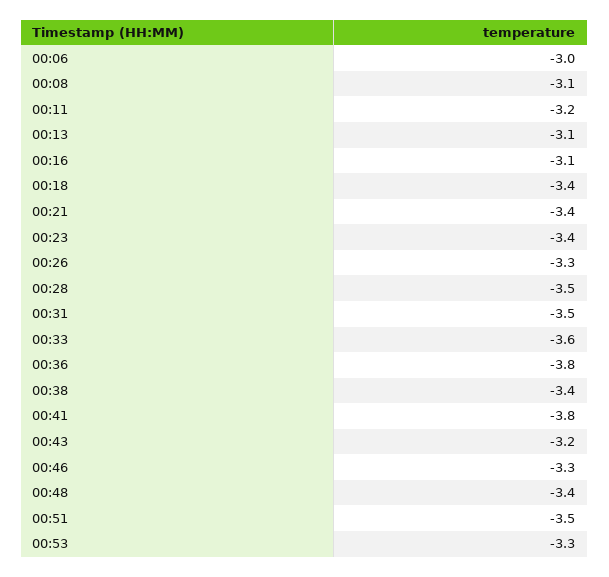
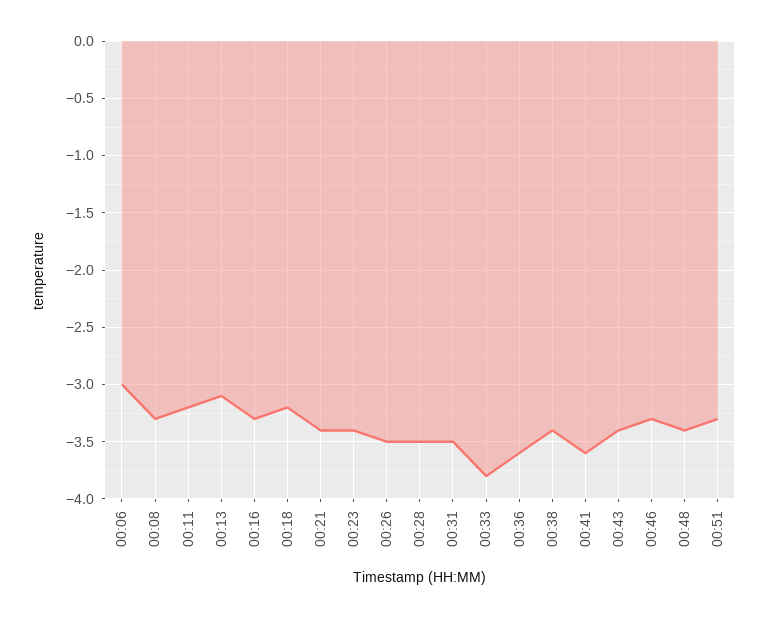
00:08: -3.1 -> -3.3
00:16: -3.1 -> -3.3
00:18: -3.4 -> -3.2
00:26: -3.3 -> -3.5
00:33: -3.6 -> -3.8
00:36: -3.8 -> -3.6
00:41: -3.8 -> -3.6
00:43: -3.2 -> -3.4
00:51: -3.5 -> -3.3
00:53: -3.3 -> none

